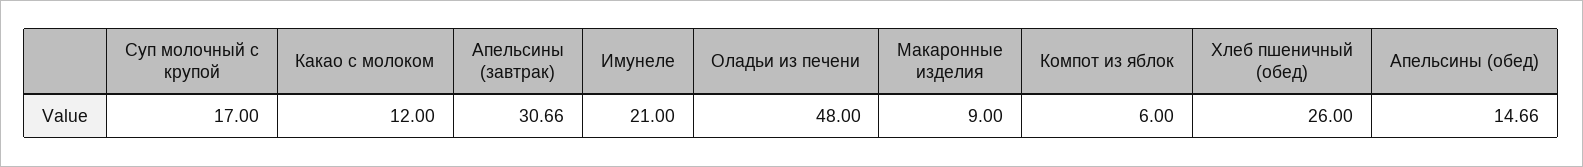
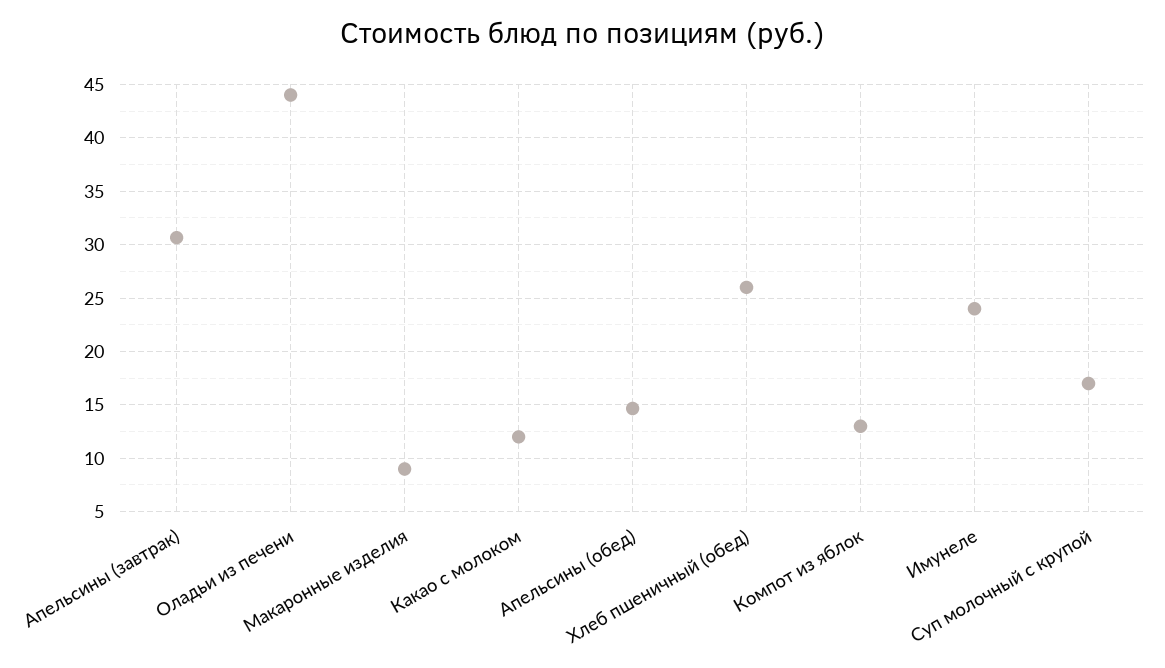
Имунеле: 21 -> 24
Оладьи из печени: 48 -> 44
Компот из яблок: 6 -> 13

